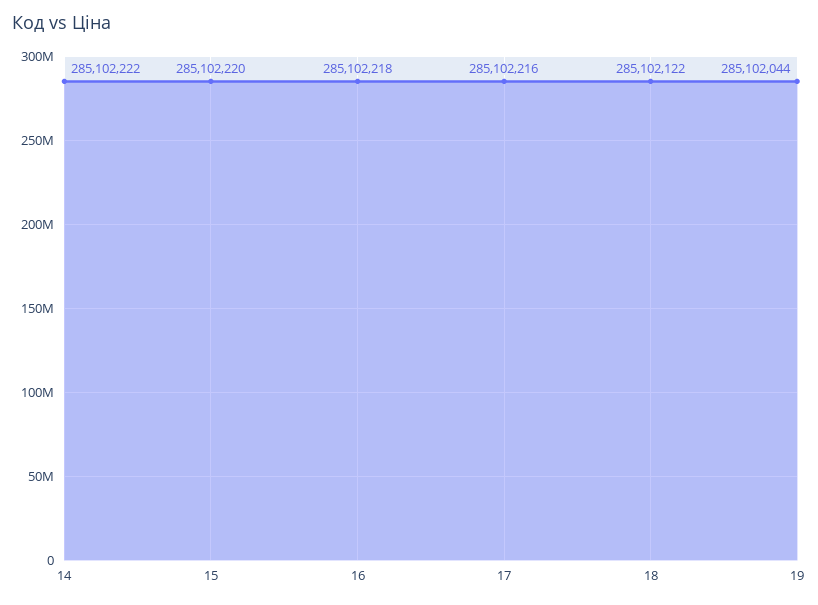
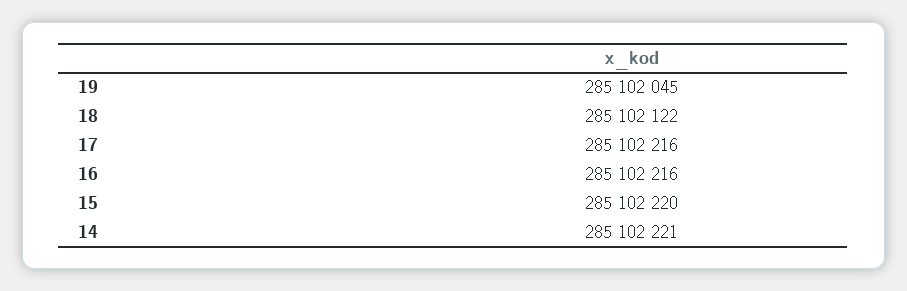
14: 285102222 -> 285102221
16: 285102218 -> 285102216
19: 285102044 -> 285102045

